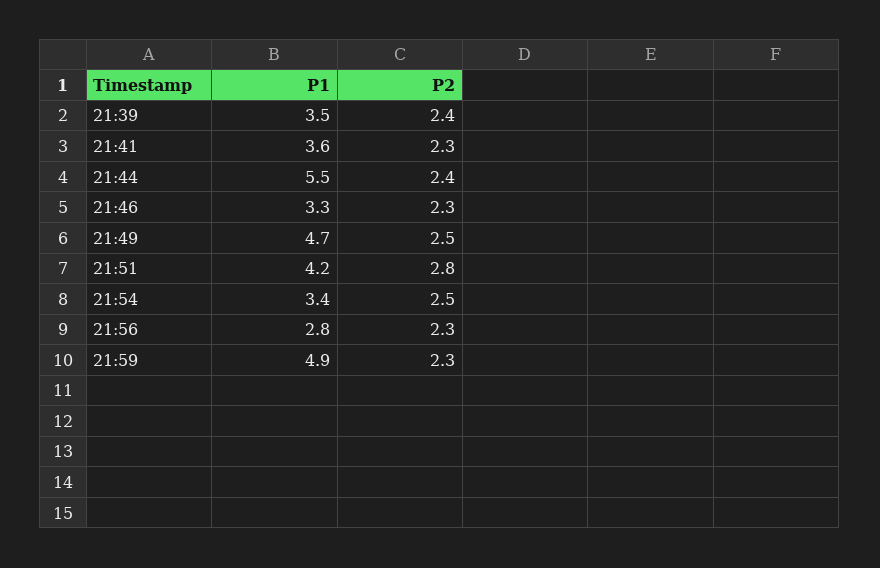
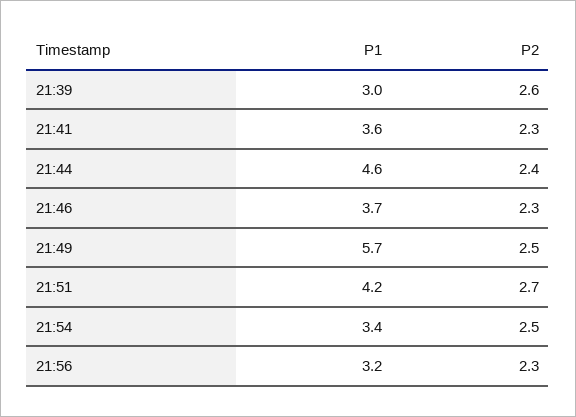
P1, 21:39: 3.5 -> 3
P2, 21:39: 2.4 -> 2.6
P1, 21:44: 5.5 -> 4.6
P1, 21:46: 3.3 -> 3.7
P1, 21:49: 4.7 -> 5.7
P2, 21:51: 2.8 -> 2.7
P1, 21:56: 2.8 -> 3.2
P1, 21:59: 4.9 -> none
P2, 21:59: 2.3 -> none

